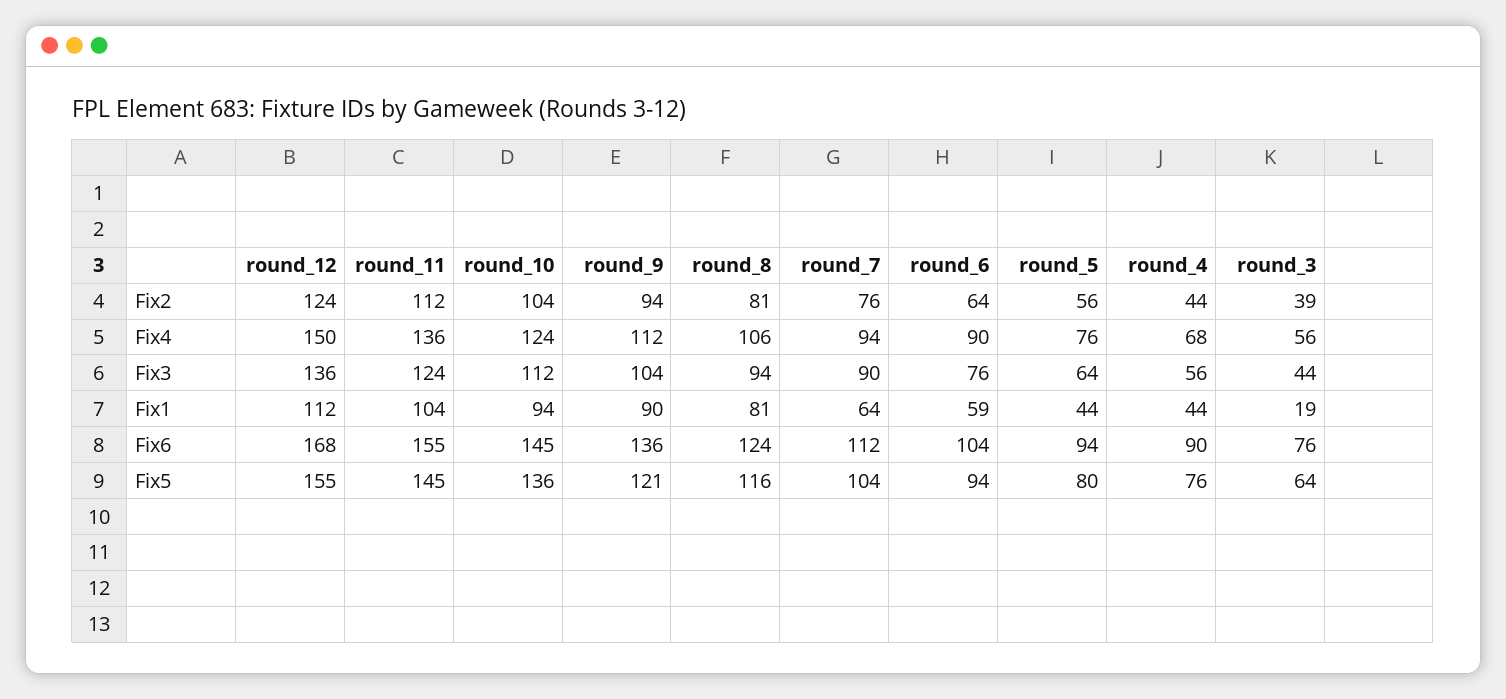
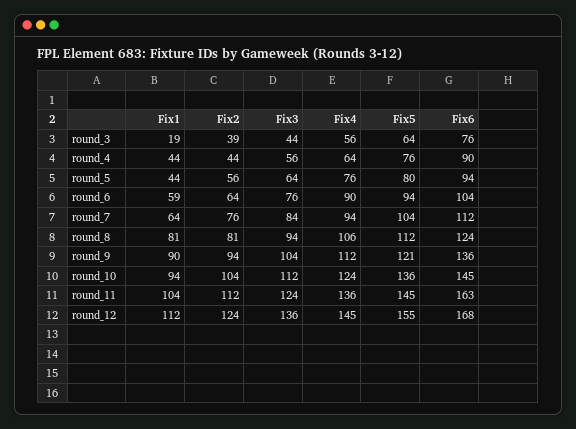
round_12, Fix4: 150 -> 145
round_4, Fix4: 68 -> 64
round_7, Fix3: 90 -> 84
round_11, Fix6: 155 -> 163
round_8, Fix5: 116 -> 112

